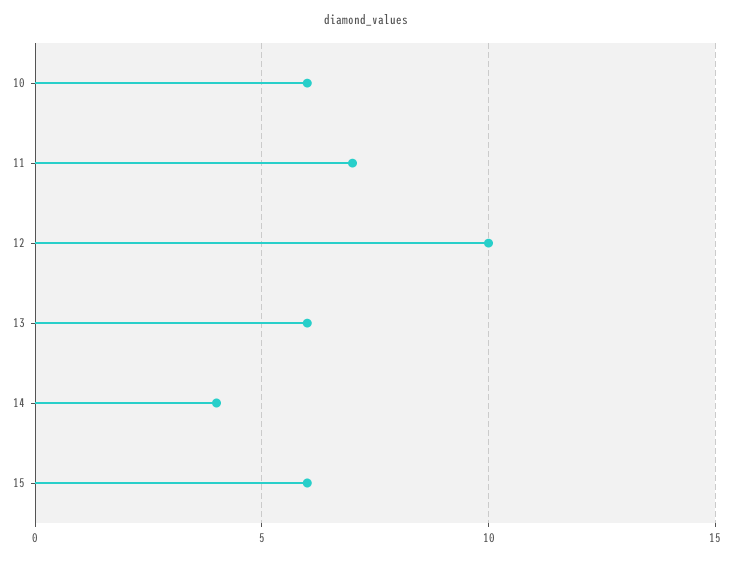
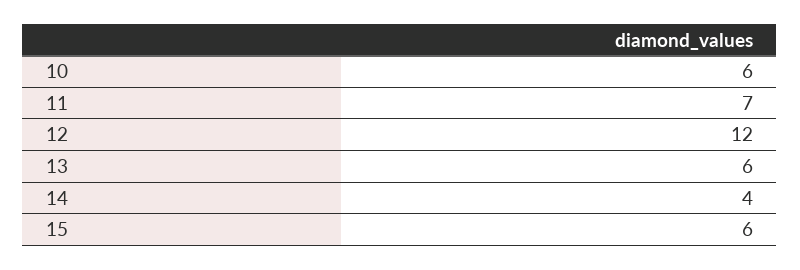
12: 10 -> 12

